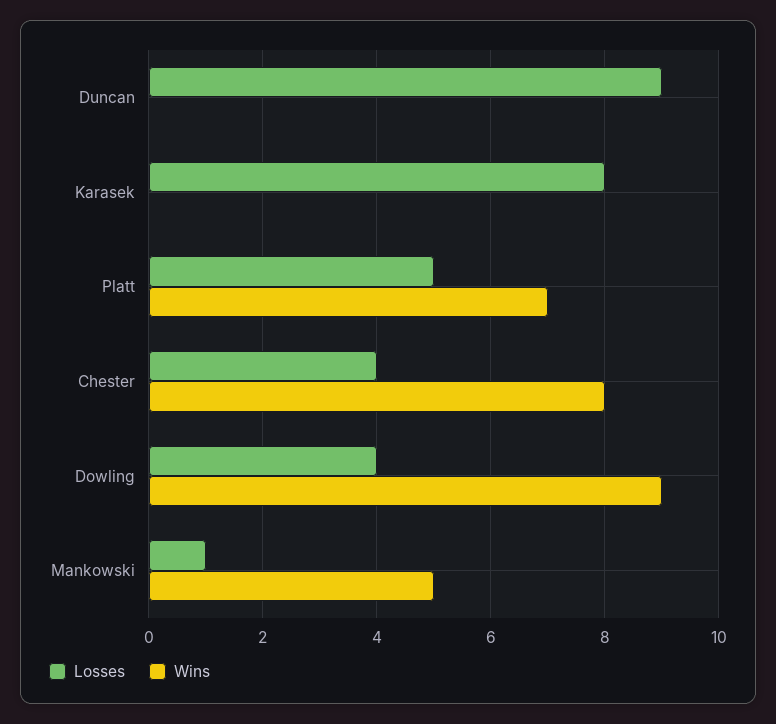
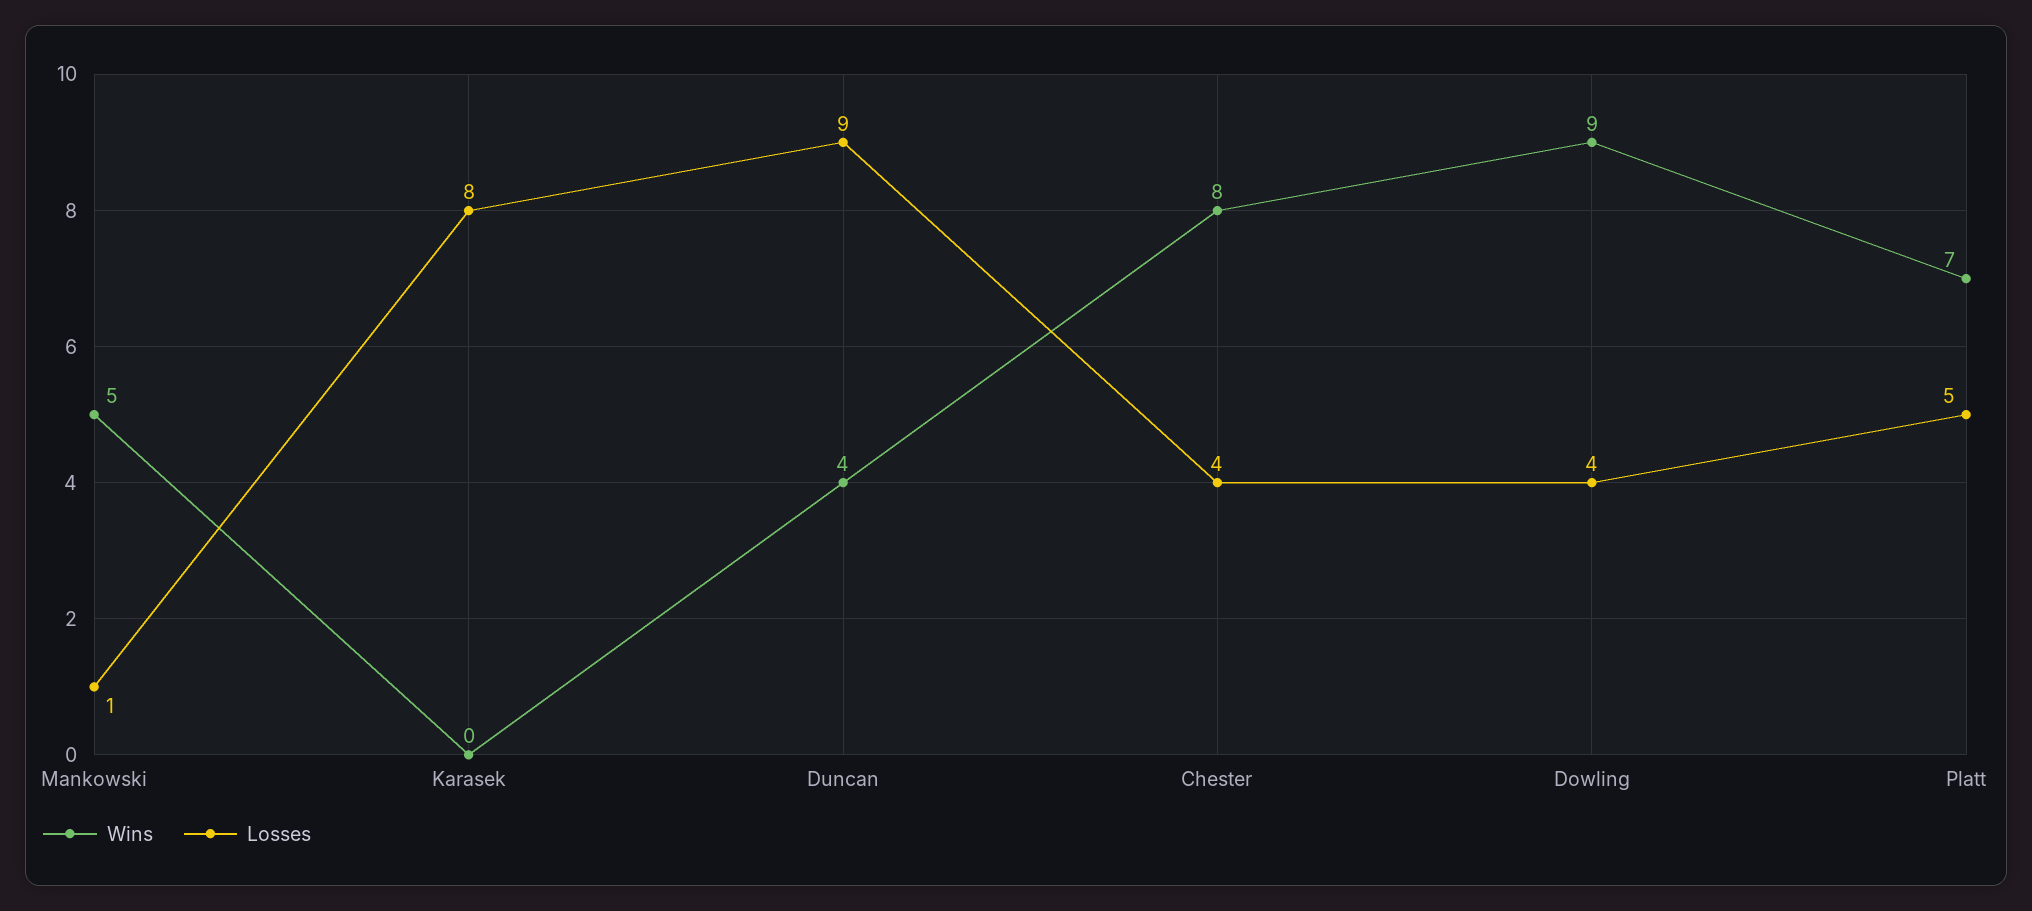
Wins, Duncan: 0 -> 4

